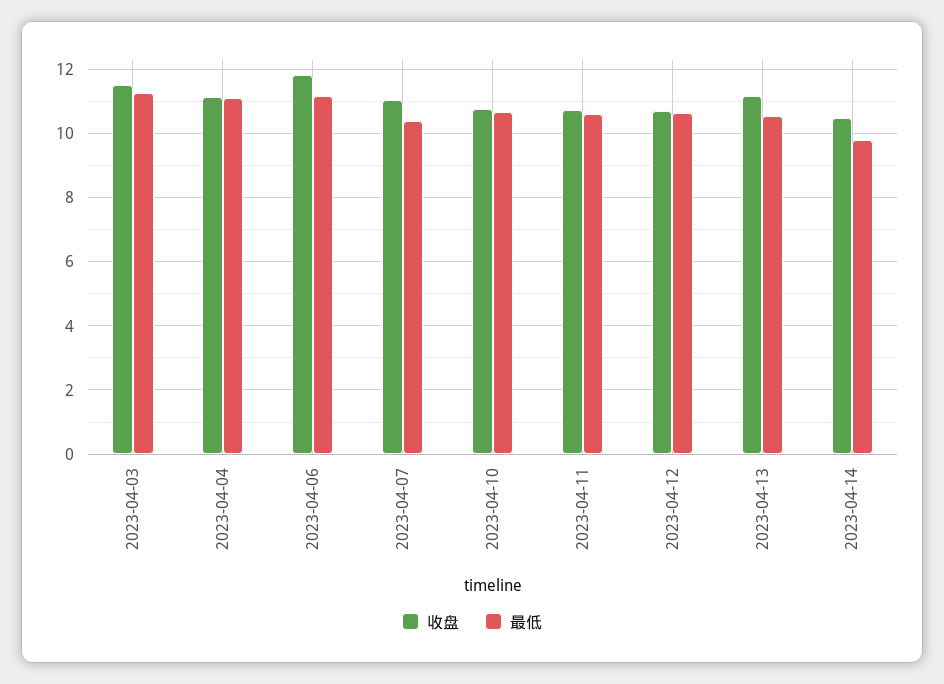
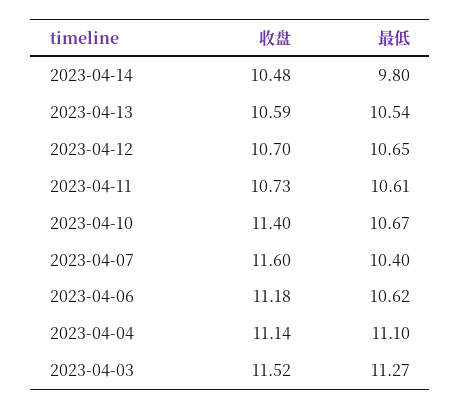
收盘, 2023-04-06: 11.8 -> 11.18
最低, 2023-04-06: 11.2 -> 10.62
收盘, 2023-04-07: 11 -> 11.6
收盘, 2023-04-10: 10.8 -> 11.4
收盘, 2023-04-13: 11.2 -> 10.59

